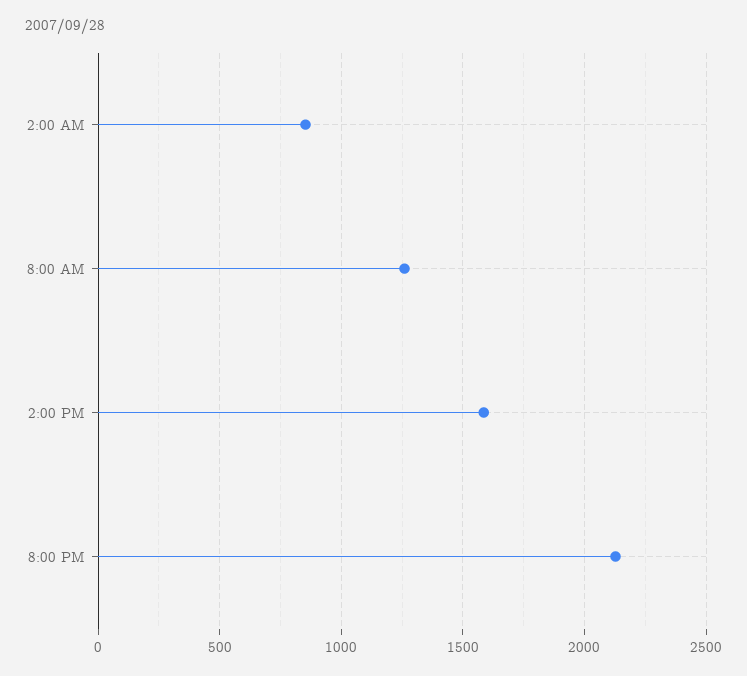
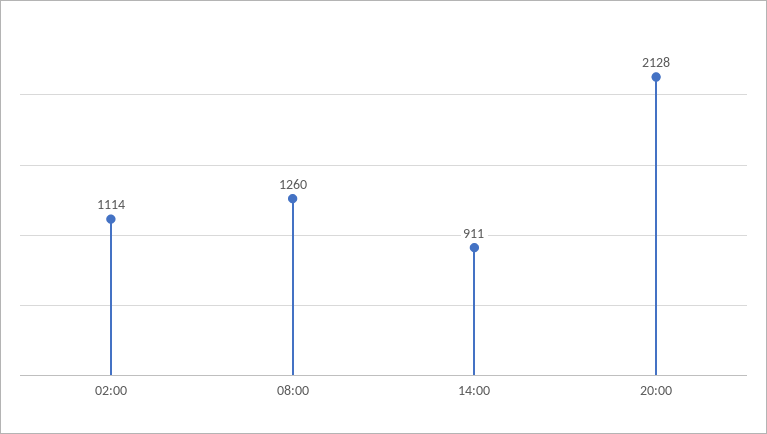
2:00 AM: 850 -> 1114
2:00 PM: 1600 -> 911

